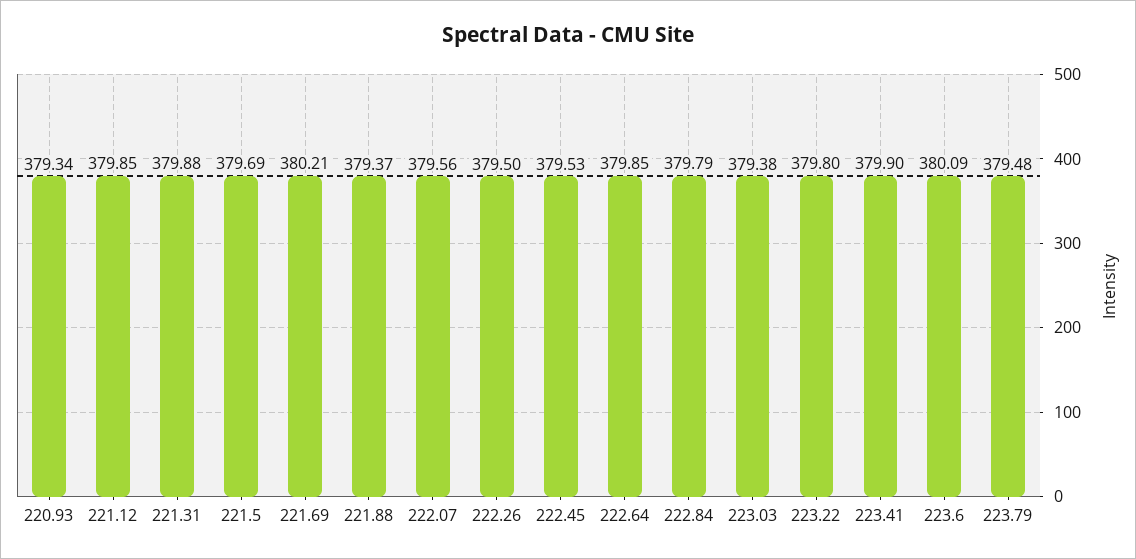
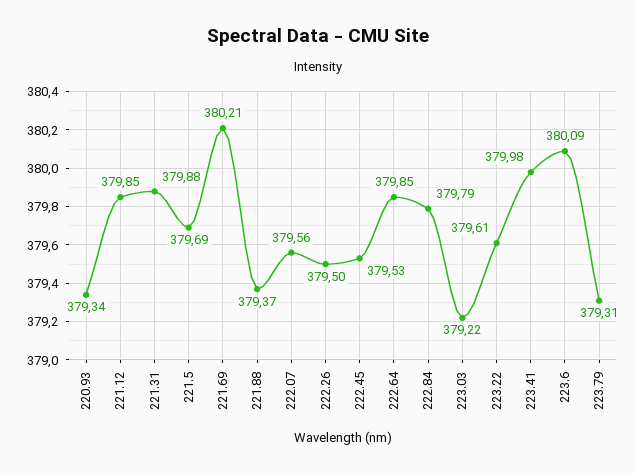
223.03: 379.38 -> 379.22
223.22: 379.8 -> 379.61
223.41: 379.9 -> 379.98
223.79: 379.48 -> 379.31

